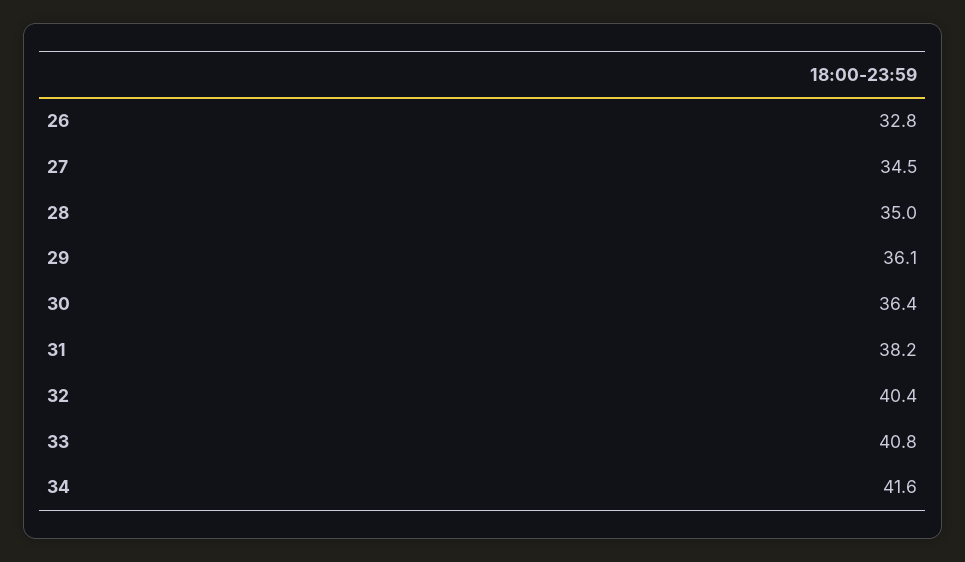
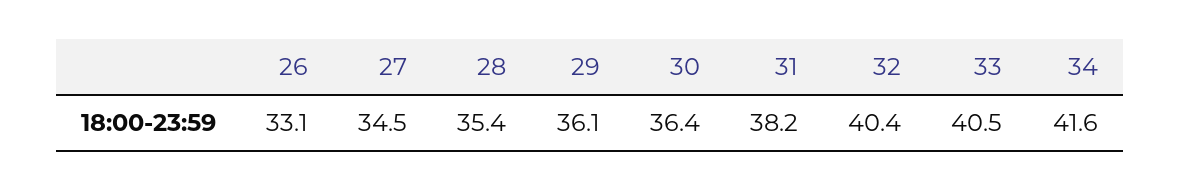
26: 32.8 -> 33.1
28: 35 -> 35.4
33: 40.8 -> 40.5

